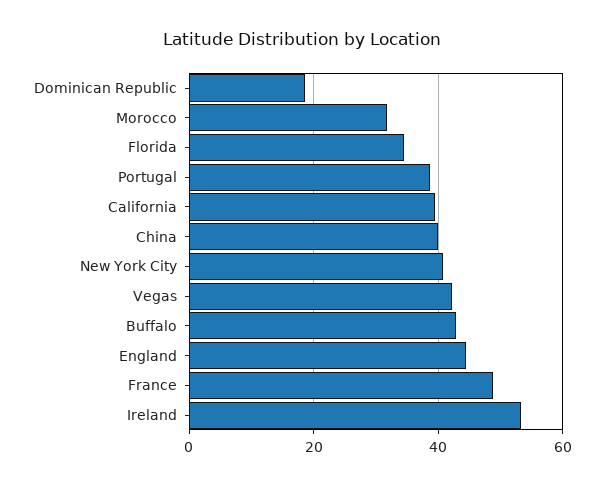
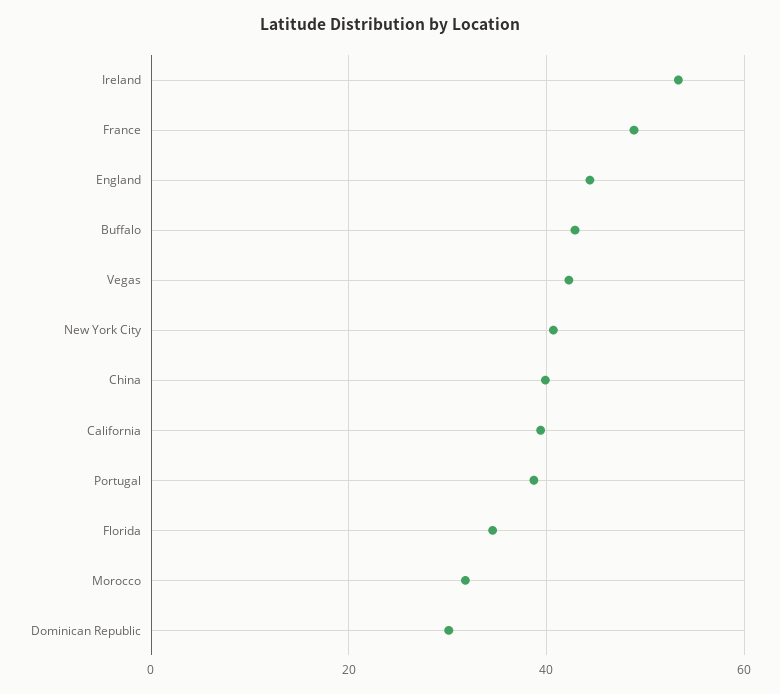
Dominican Republic: 18 -> 30

